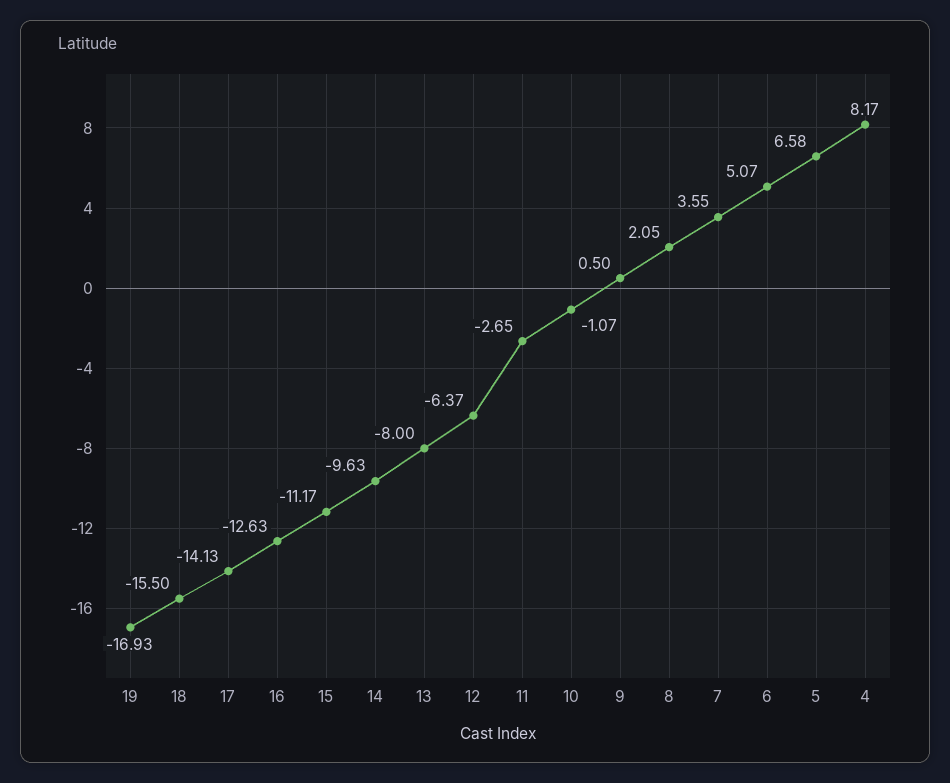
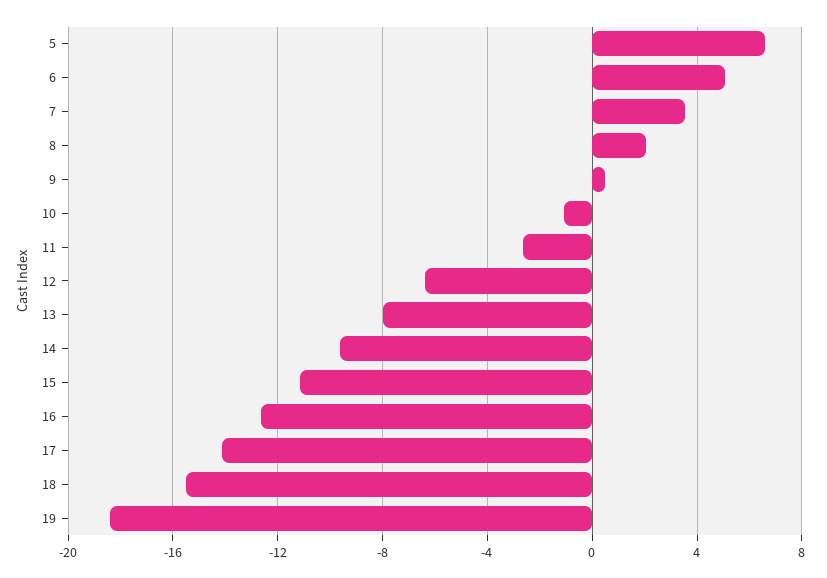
19: -16.93 -> -18.5
4: 8.17 -> none

